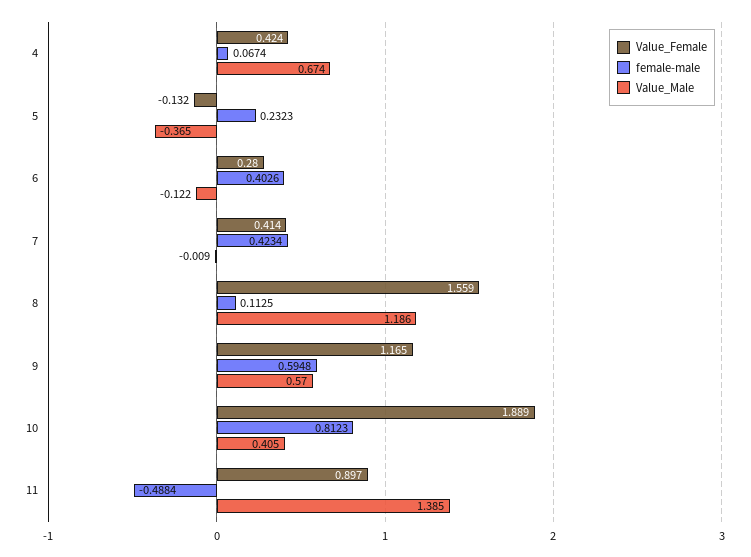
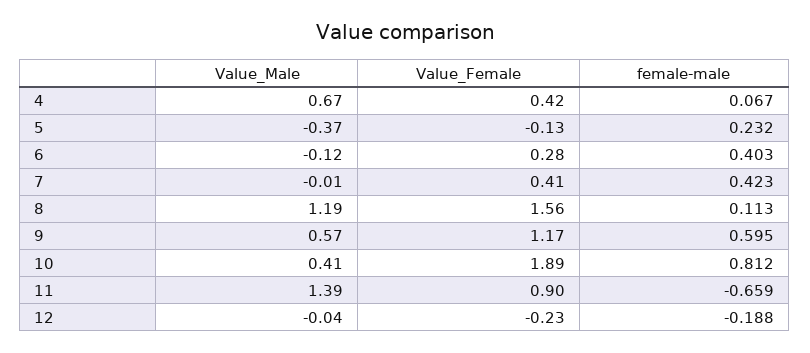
female-male, 11: -0.4884 -> -0.659
Value_Male, 12: none -> -0.04
Value_Female, 12: none -> -0.23
female-male, 12: none -> -0.188

